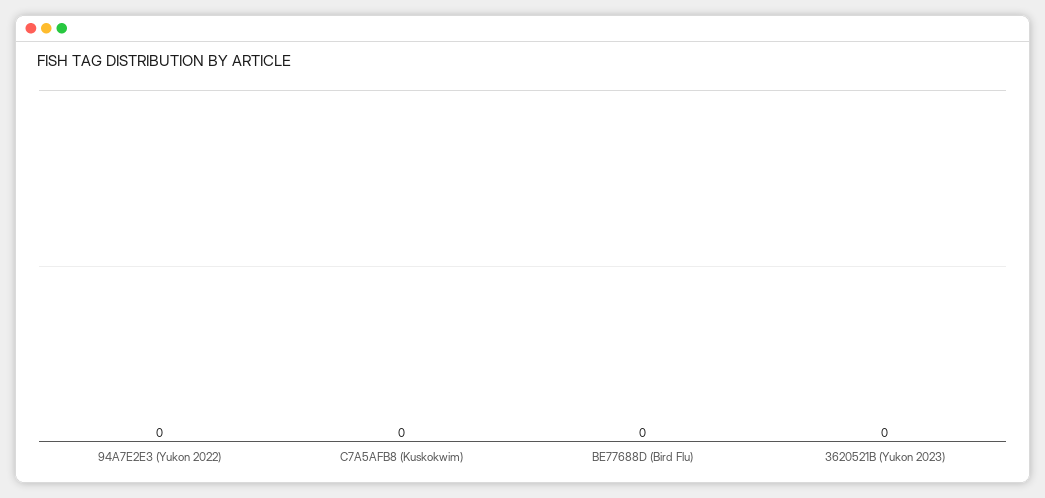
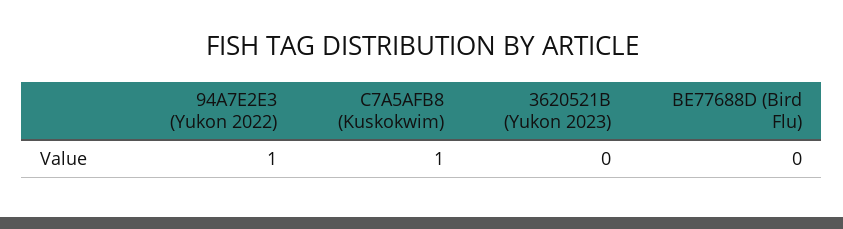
94A7E2E3 (Yukon 2022): 0 -> 1
C7A5AFB8 (Kuskokwim): 0 -> 1

